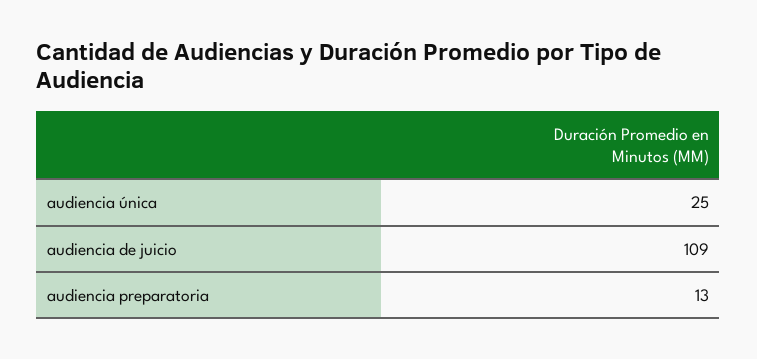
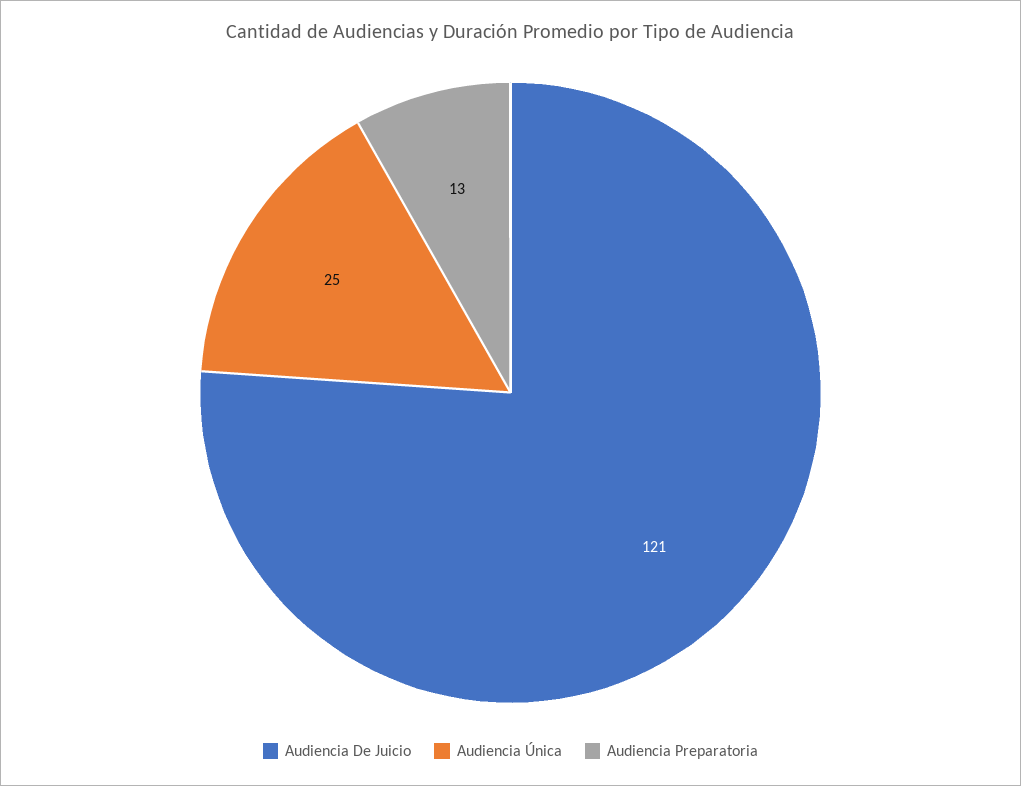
audiencia de juicio: 109 -> 121

